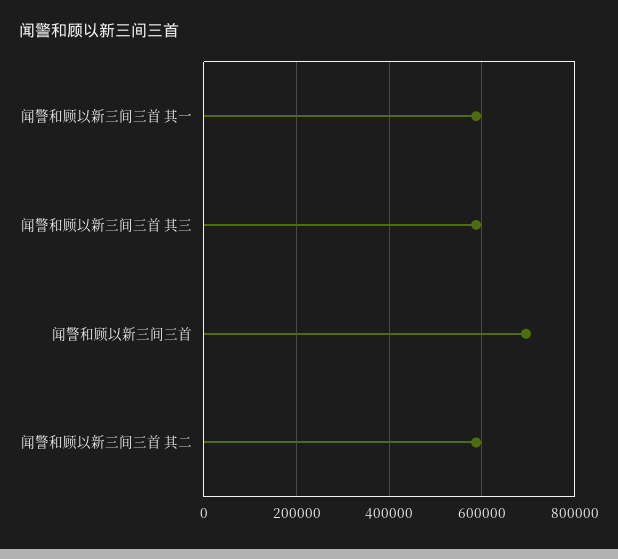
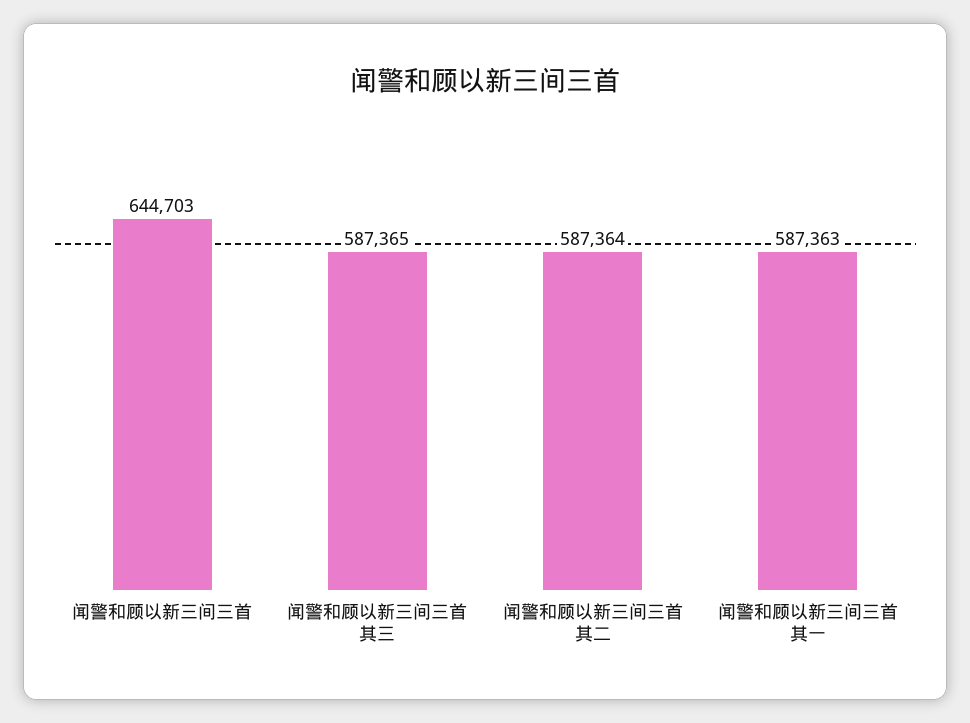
闻警和顾以新三间三首: 700000 -> 644703

